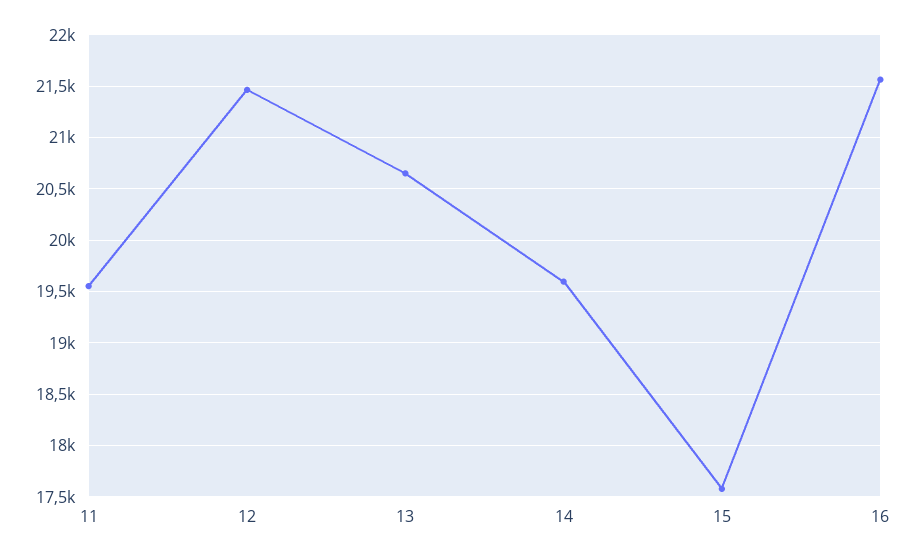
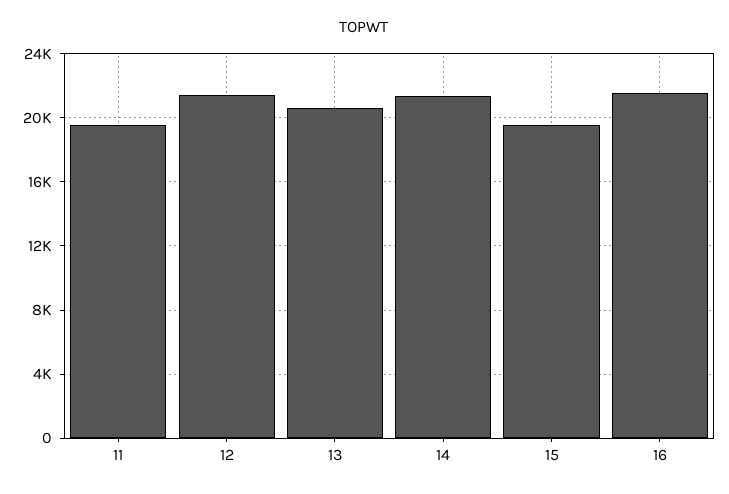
14: 19600 -> 21500
15: 17600 -> 19500

